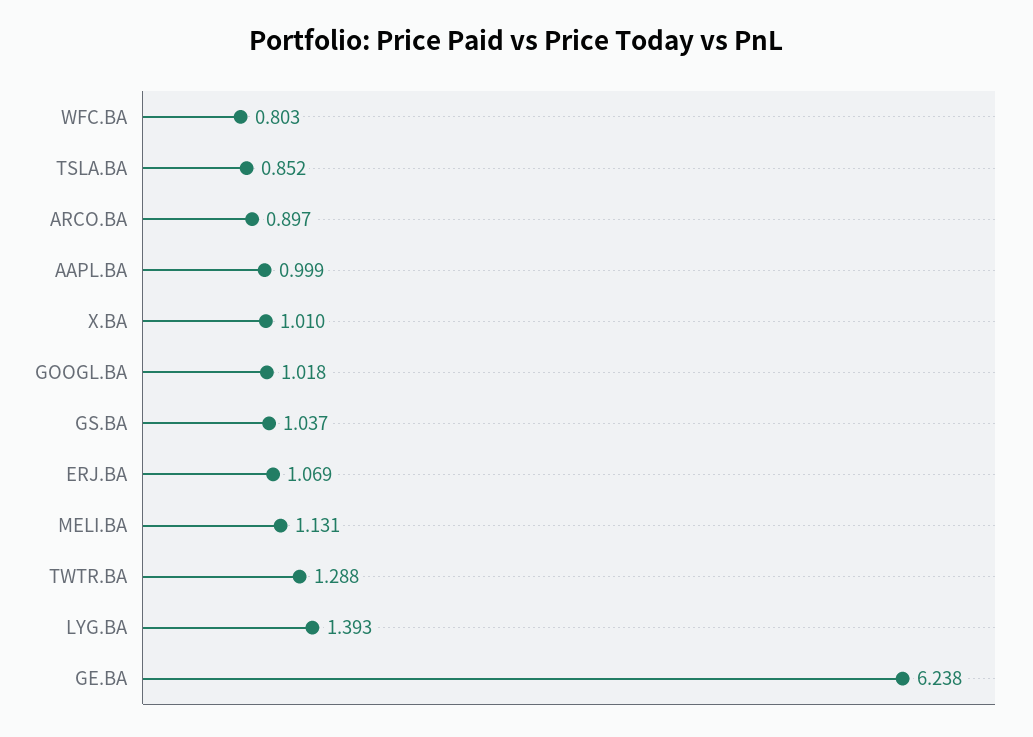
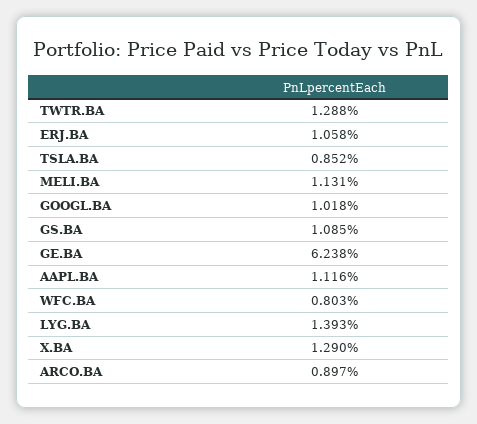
AAPL.BA: 0.999 -> 1.116
X.BA: 1.01 -> 1.29
GS.BA: 1.037 -> 1.085
ERJ.BA: 1.069 -> 1.058

